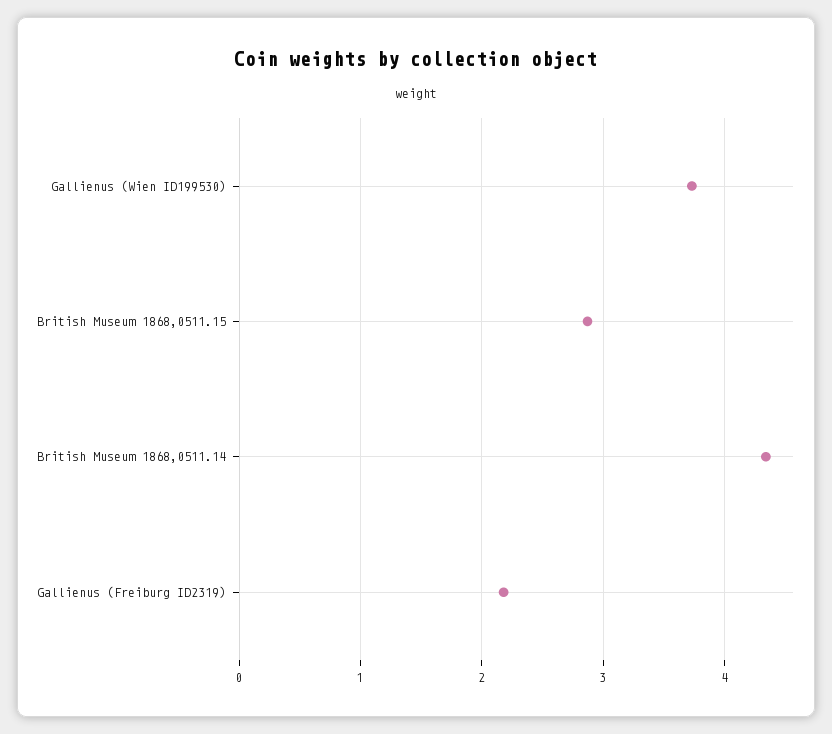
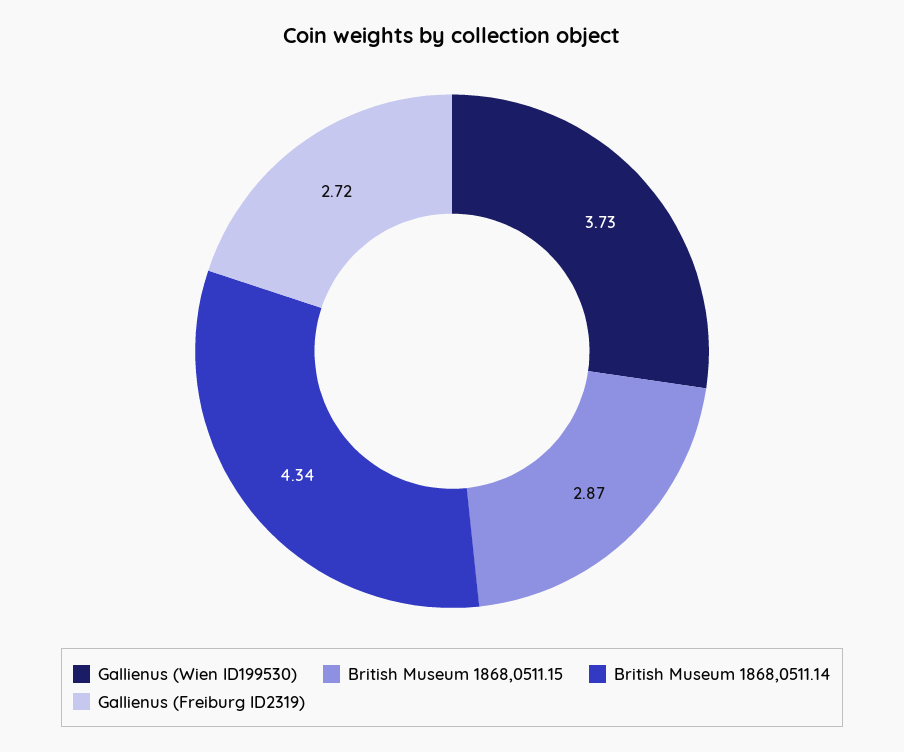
Gallienus (Freiburg ID2319): 2.2 -> 2.72

